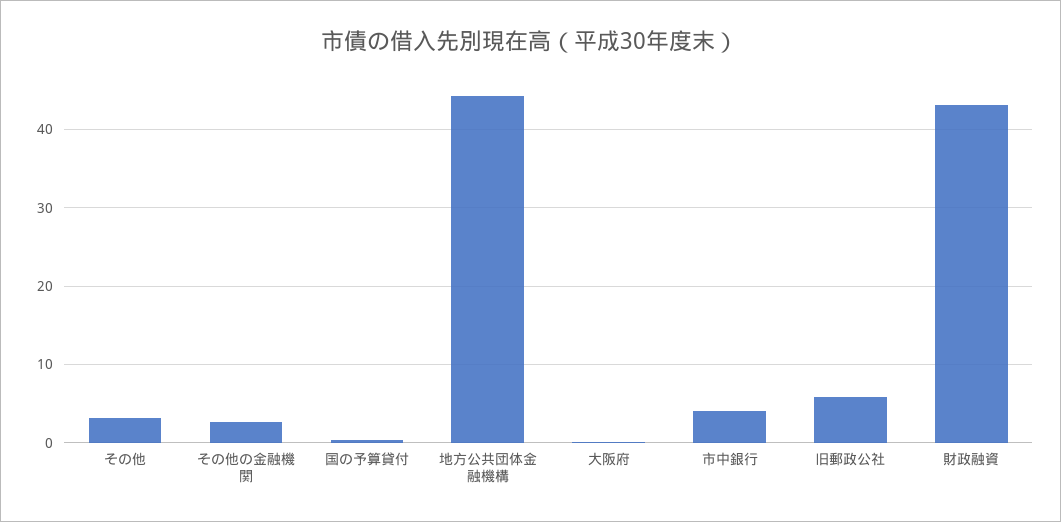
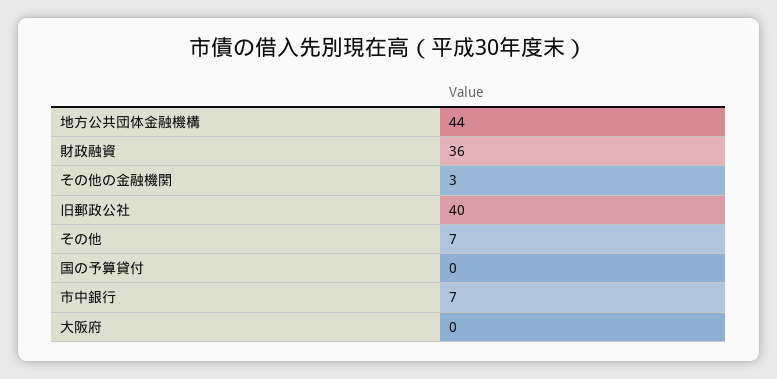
その他: 3 -> 7
市中銀行: 4 -> 7
旧郵政公社: 6 -> 40
財政融資: 43 -> 36

